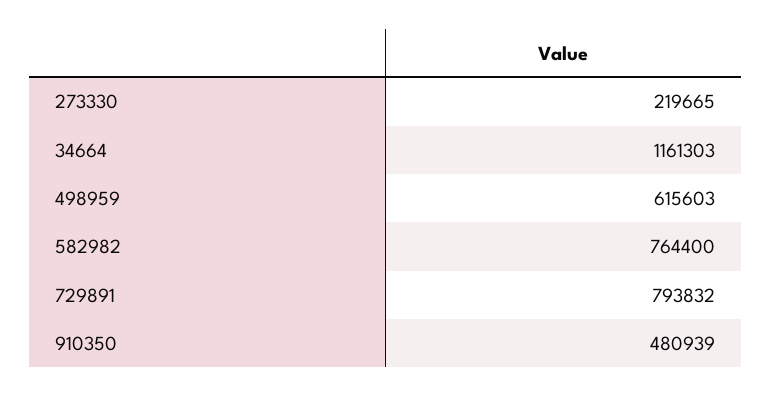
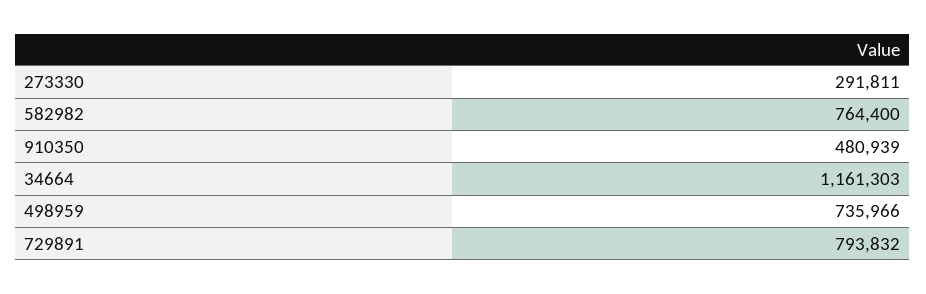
273330: 219665 -> 291811
498959: 615603 -> 735966

